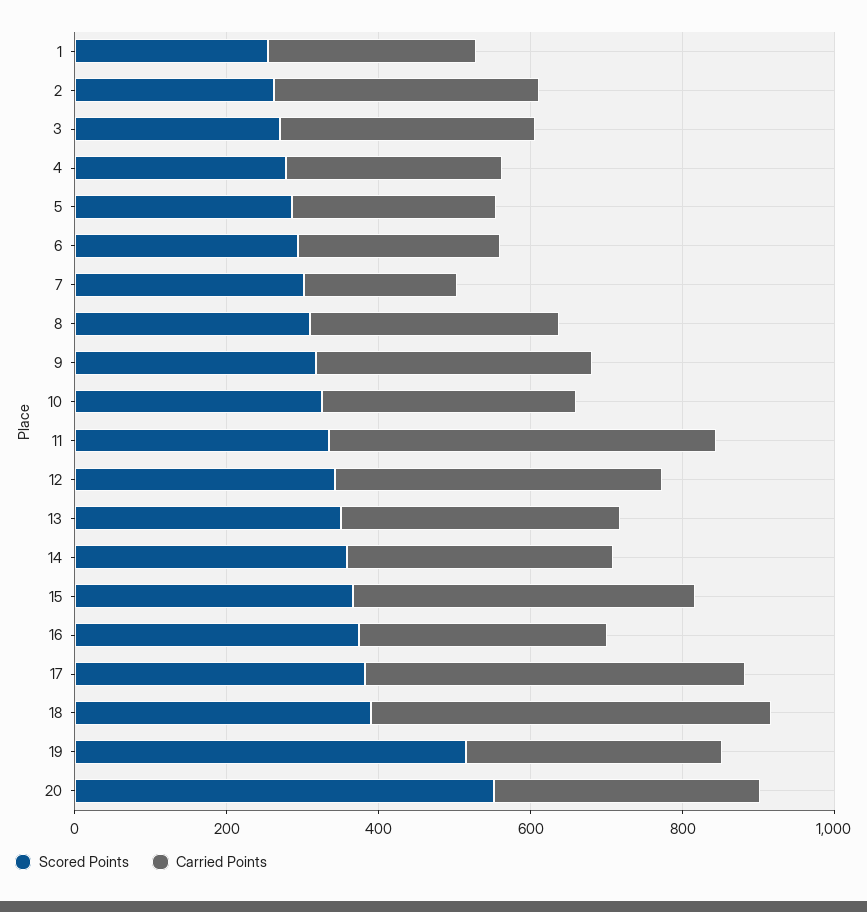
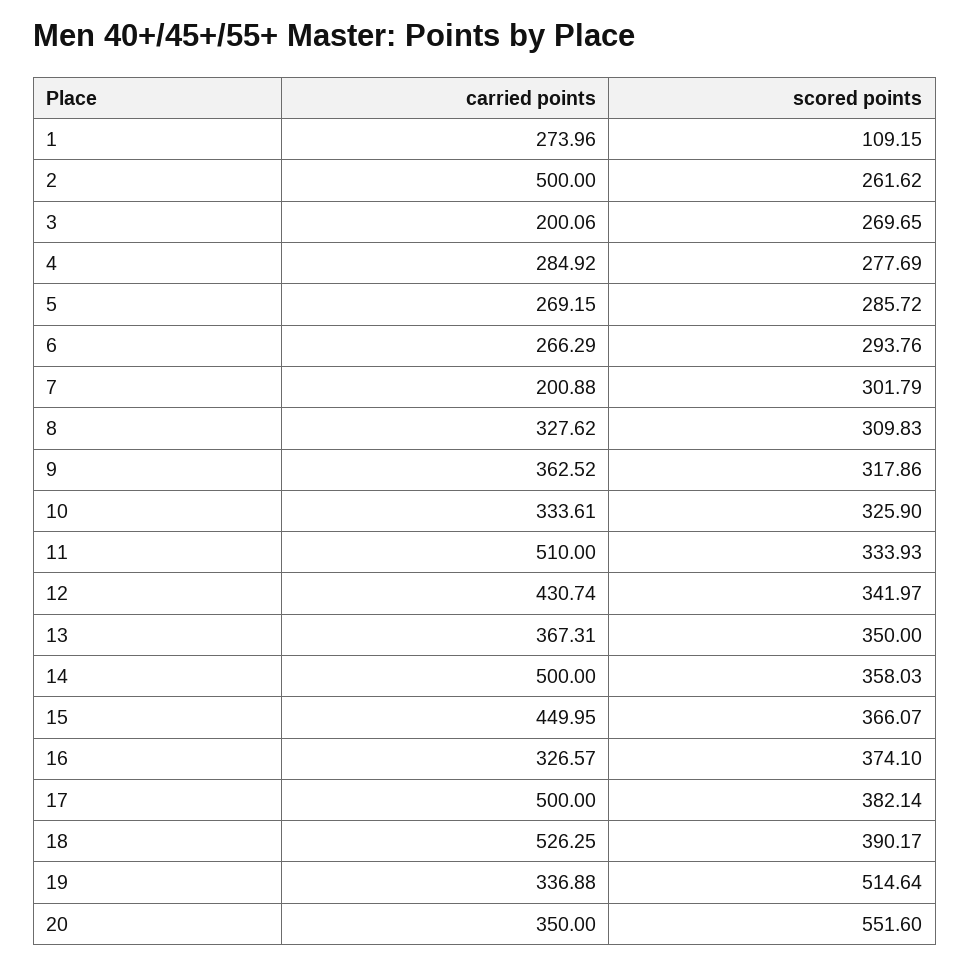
Scored Points, 1: 250 -> 109.15
Carried Points, 2: 350 -> 500
Carried Points, 3: 350 -> 200.06
Carried Points, 14: 350 -> 500

